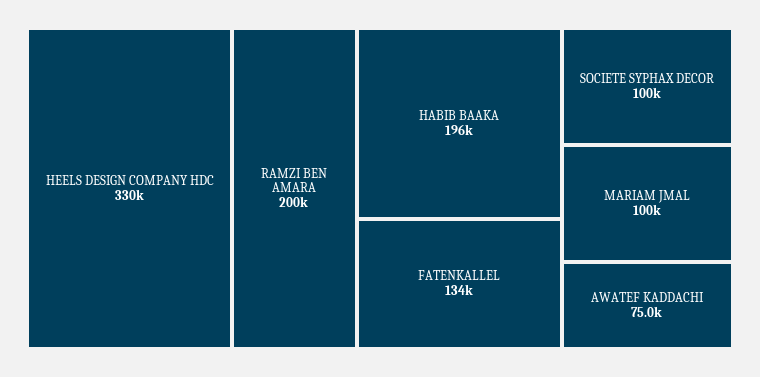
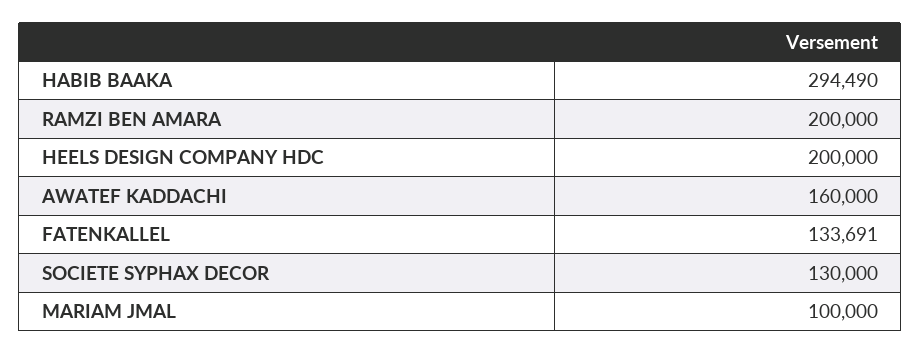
HEELS DESIGN COMPANY HDC: 330000 -> 200000
HABIB BAAKA: 196000 -> 294490
SOCIETE SYPHAX DECOR: 100000 -> 130000
AWATEF KADDACHI: 75000 -> 160000

